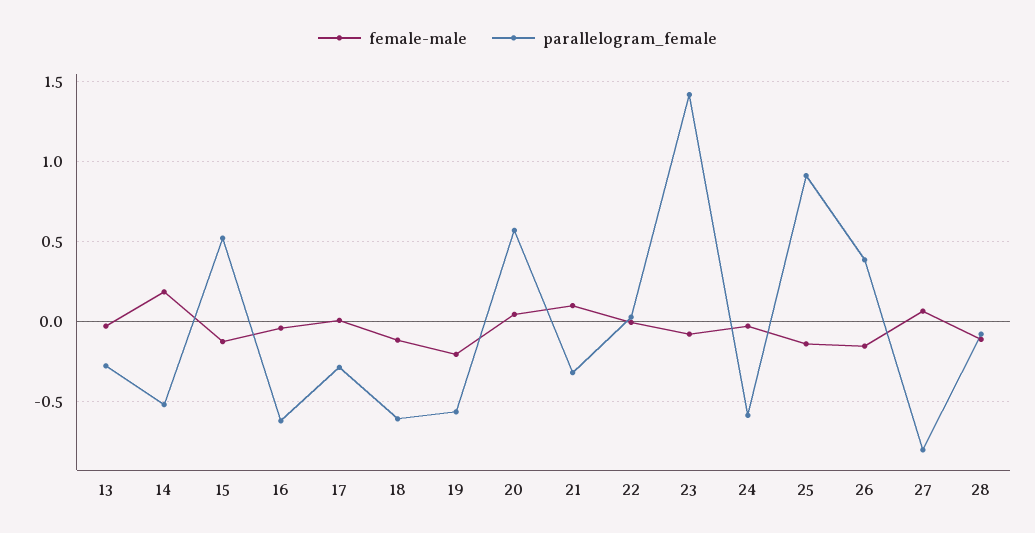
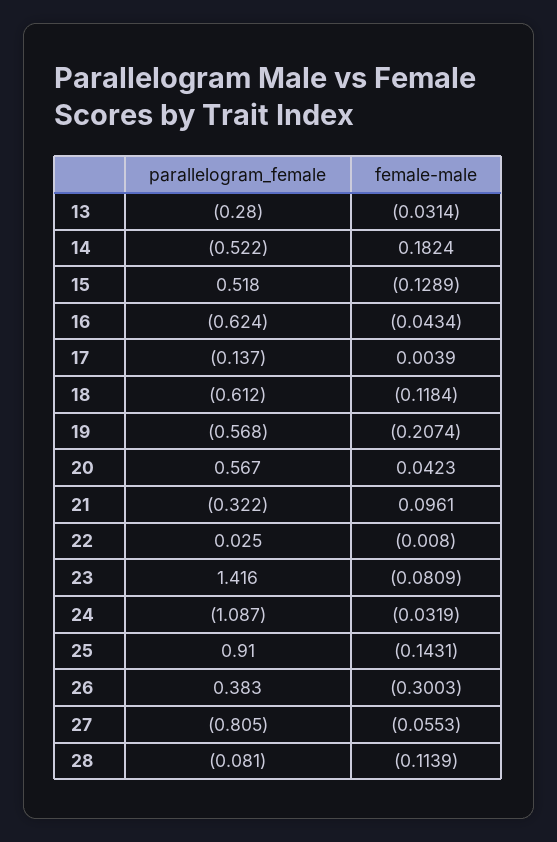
parallelogram_female, 17: -0.3 -> -0.137
parallelogram_female, 24: -0.6 -> -1.087
female-male, 26: -0.15 -> -0.3003
female-male, 27: 0.05 -> -0.0553

